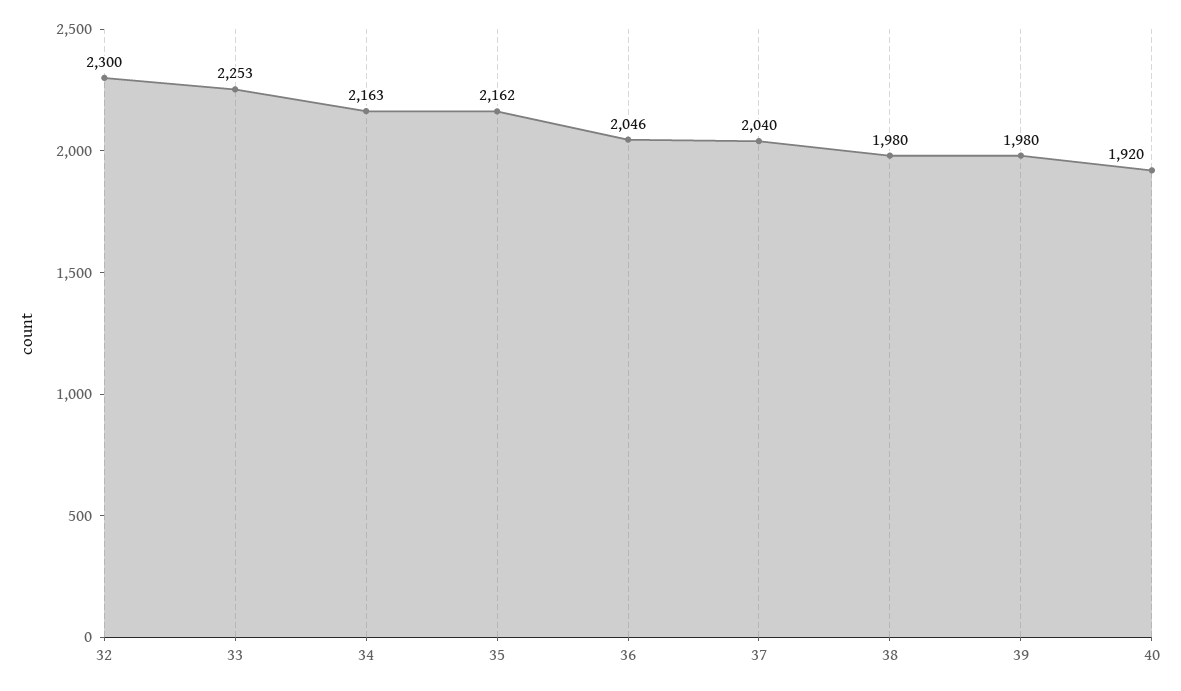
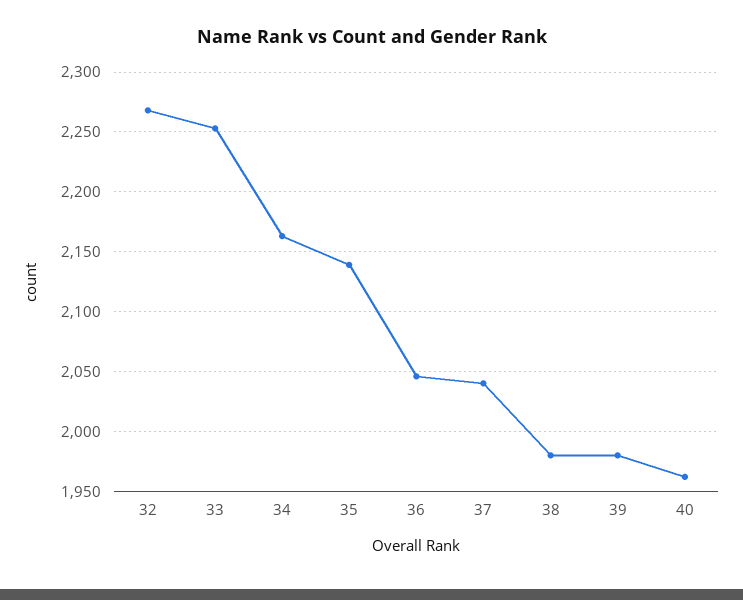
32: 2300 -> 2270
35: 2162 -> 2140
40: 1920 -> 1960

